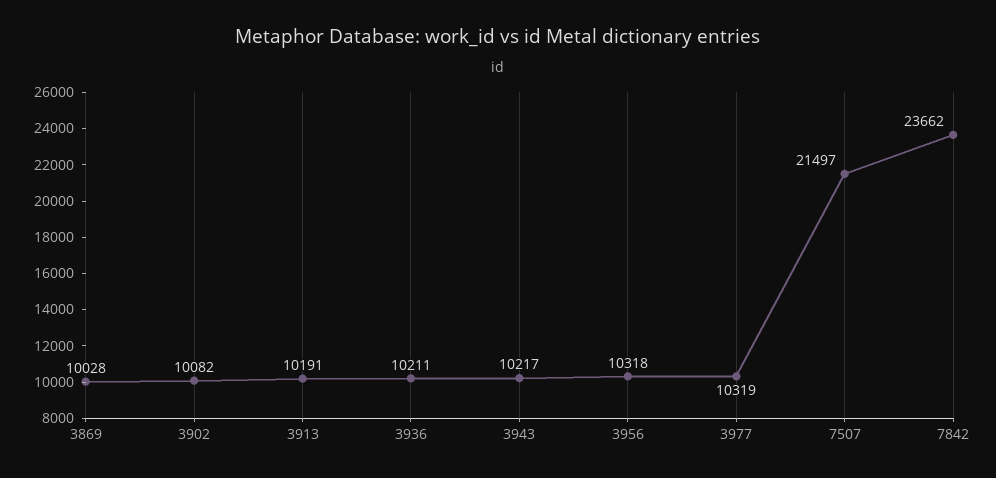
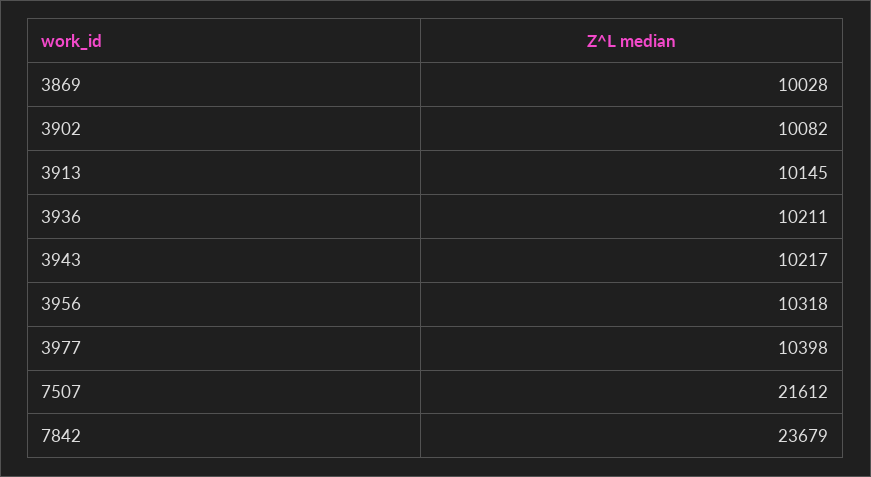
3913: 10191 -> 10145
3977: 10319 -> 10398
7507: 21497 -> 21612
7842: 23662 -> 23679

